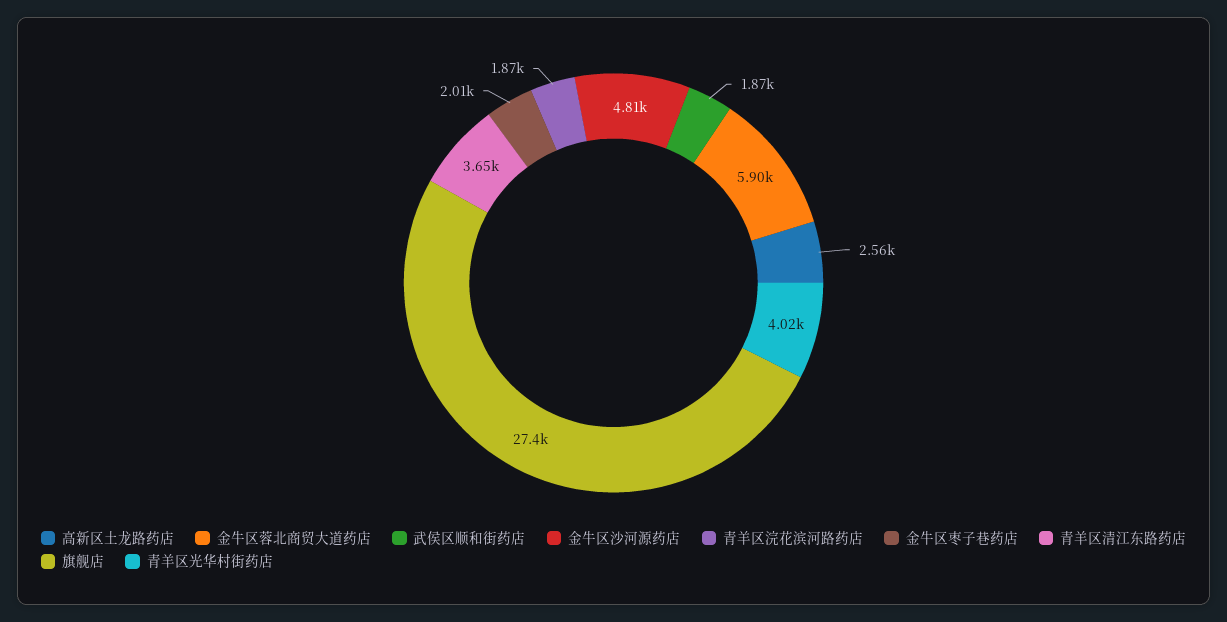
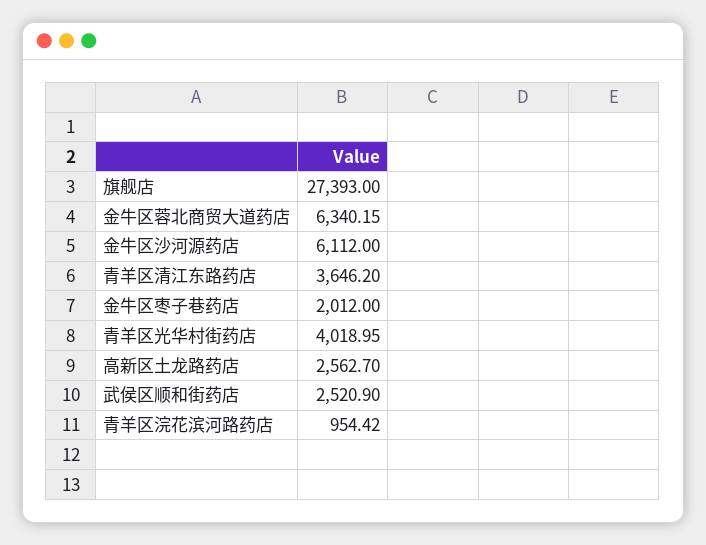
金牛区蓉北商贸大道药店: 5900 -> 6340.15
武侯区顺和街药店: 1870 -> 2520.9
金牛区沙河源药店: 4810 -> 6112
青羊区浣花滨河路药店: 1870 -> 954.42

